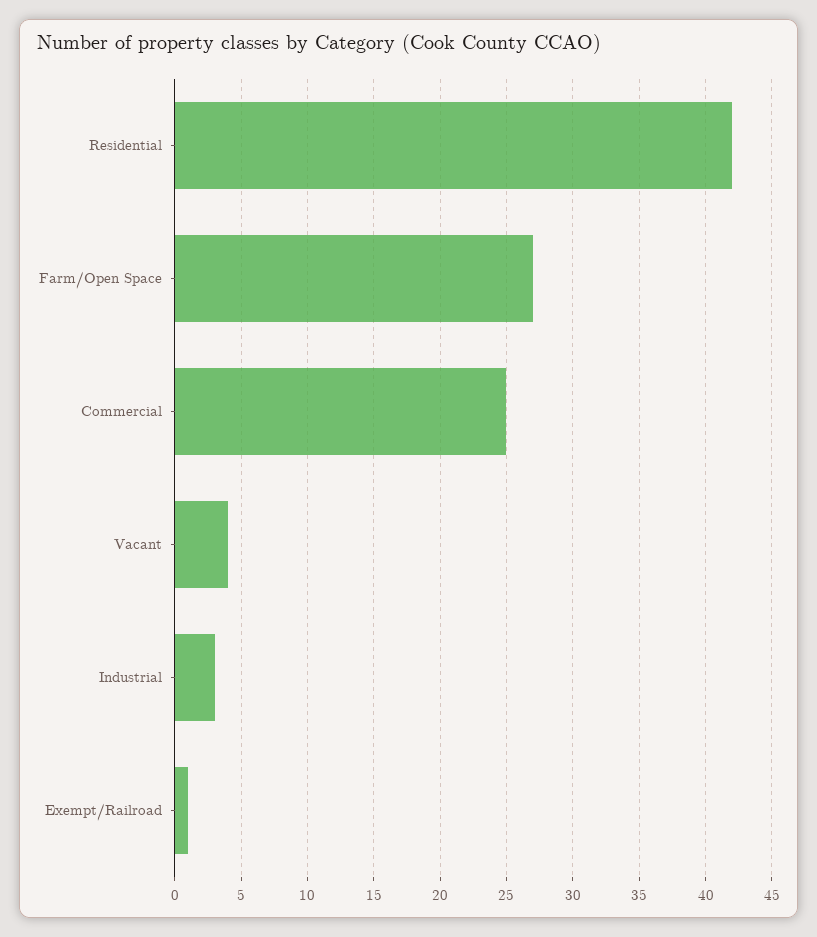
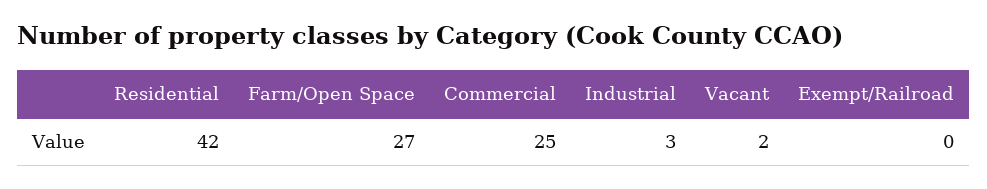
Vacant: 4 -> 2
Exempt/Railroad: 1 -> 0

